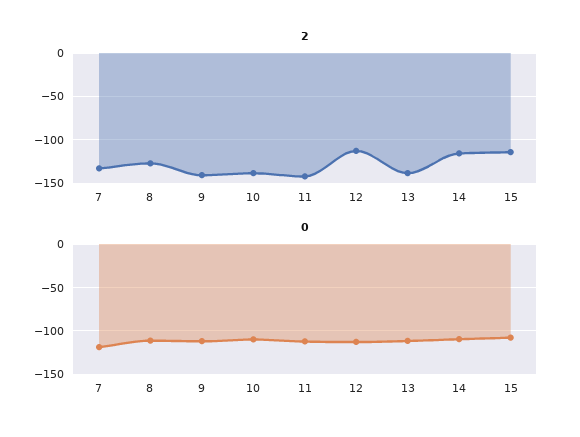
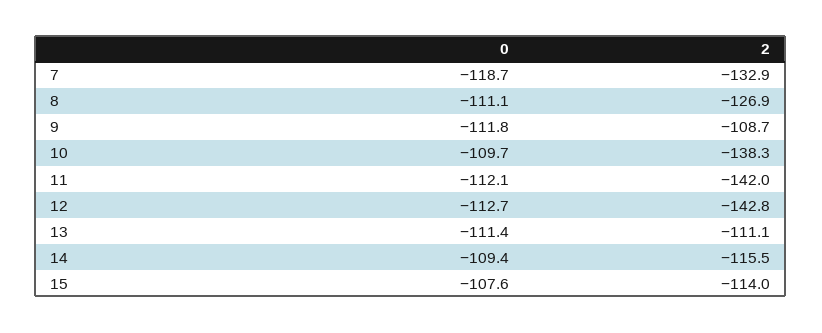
2, 9: -140 -> -108.7
2, 12: -110 -> -142.8
2, 13: -140 -> -111.1

